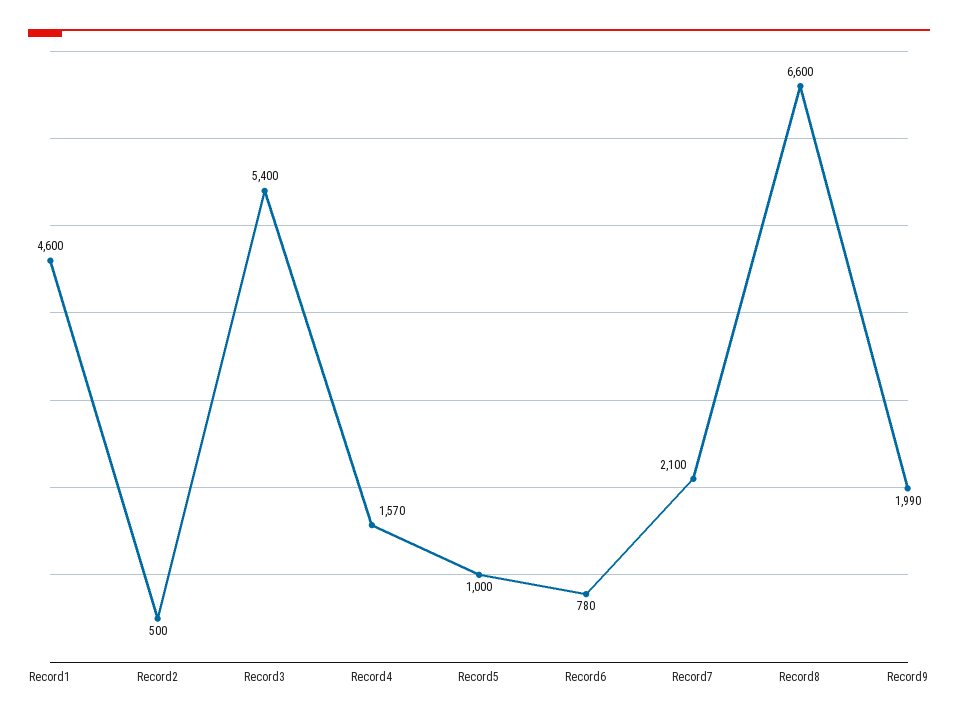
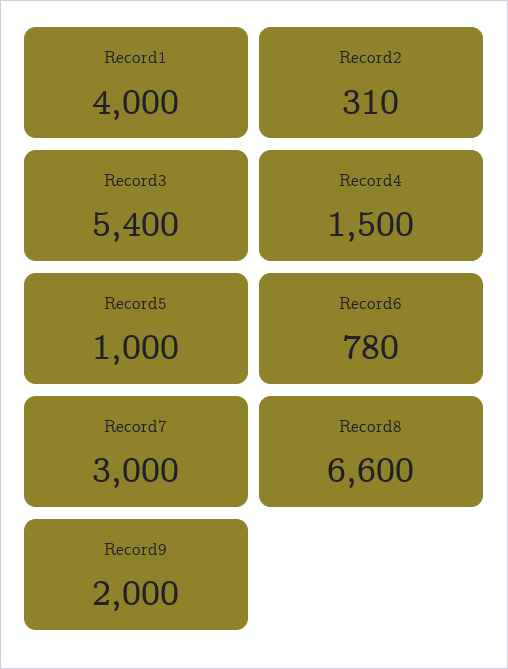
Record1: 4600 -> 4000
Record2: 500 -> 310
Record4: 1570 -> 1500
Record7: 2100 -> 3000
Record9: 1990 -> 2000

